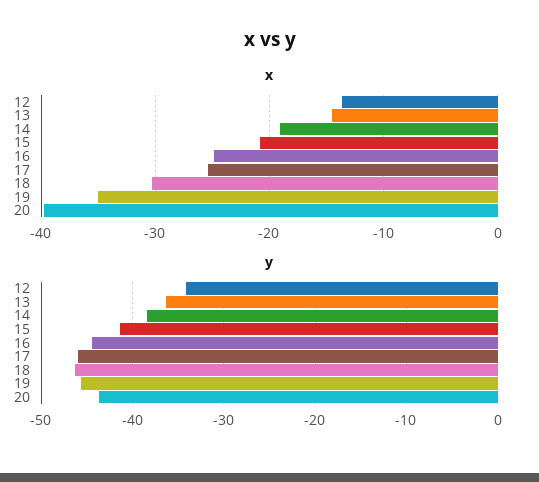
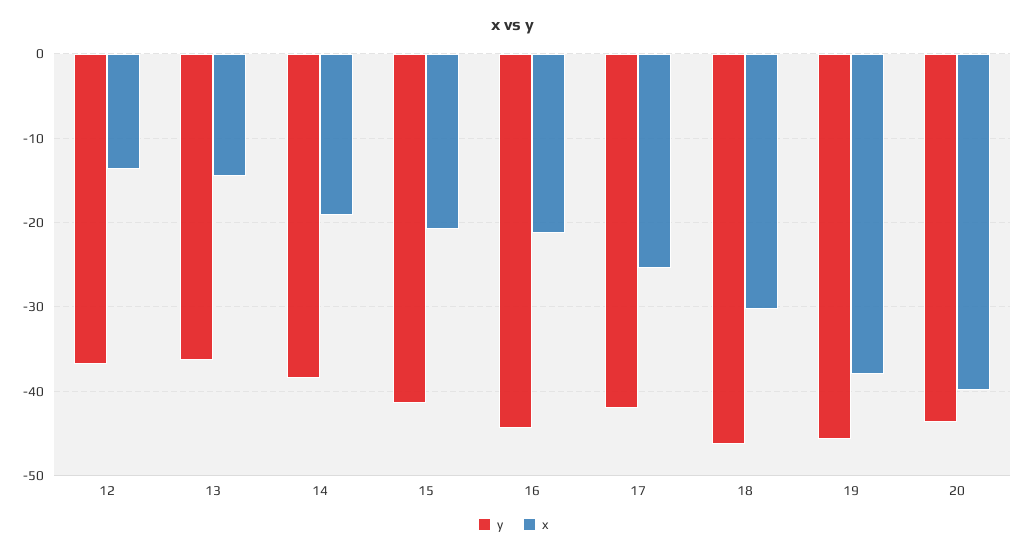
x, 16: -25 -> -21
x, 19: -35 -> -38
y, 12: -34 -> -37
y, 17: -46 -> -42

